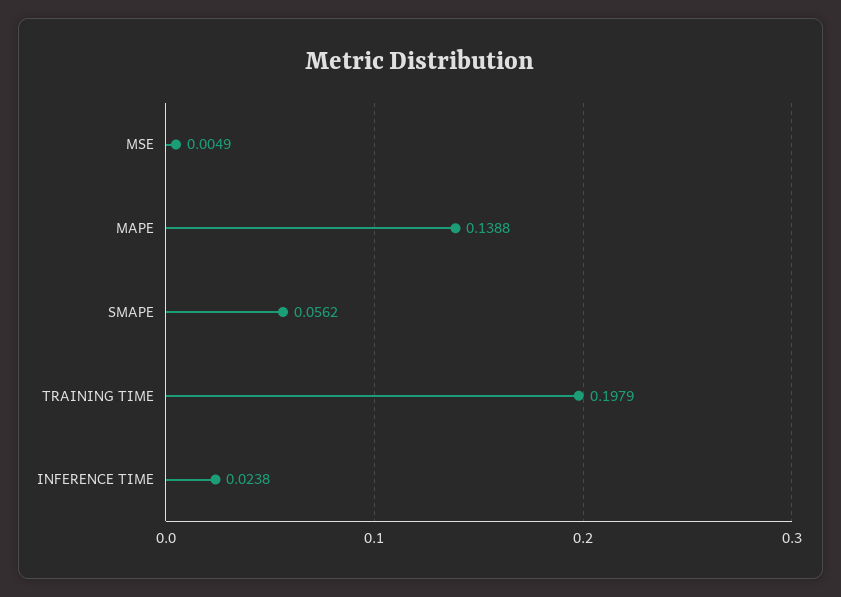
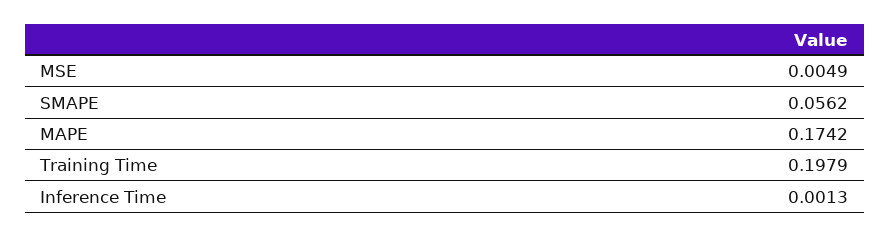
MAPE: 0.1388 -> 0.1742
INFERENCE TIME: 0.0238 -> 0.0013

